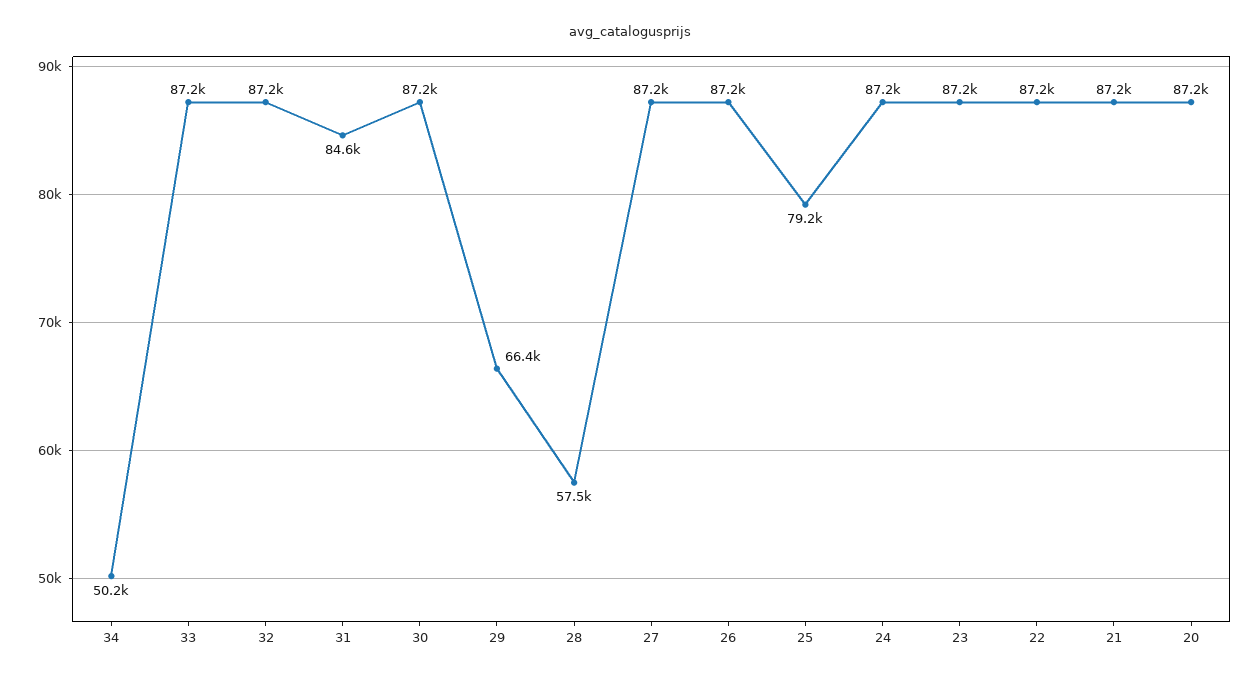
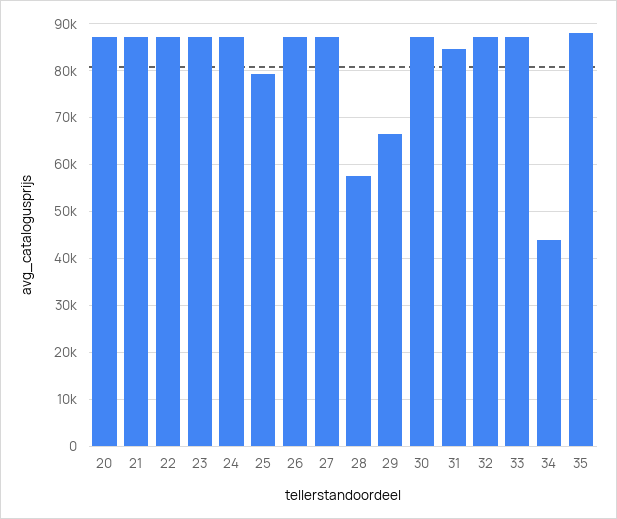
34: 50200 -> 44000
35: none -> 88000

